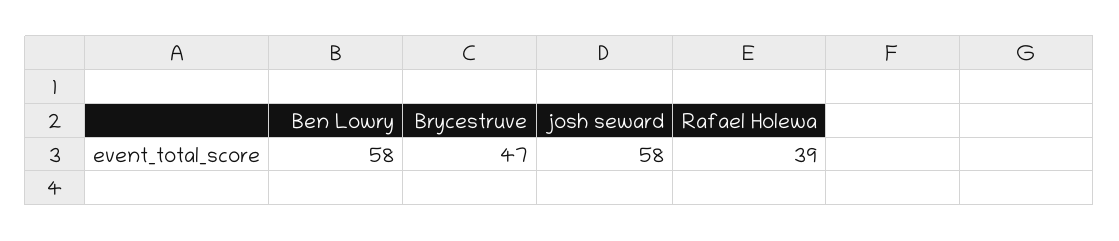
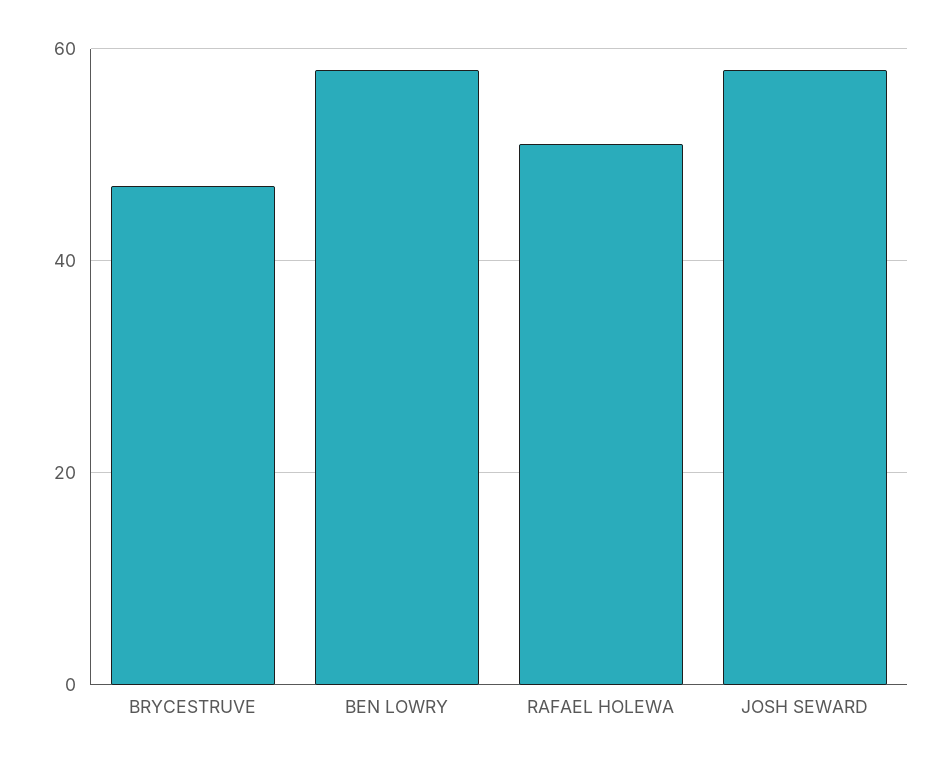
Rafael Holewa: 39 -> 50

